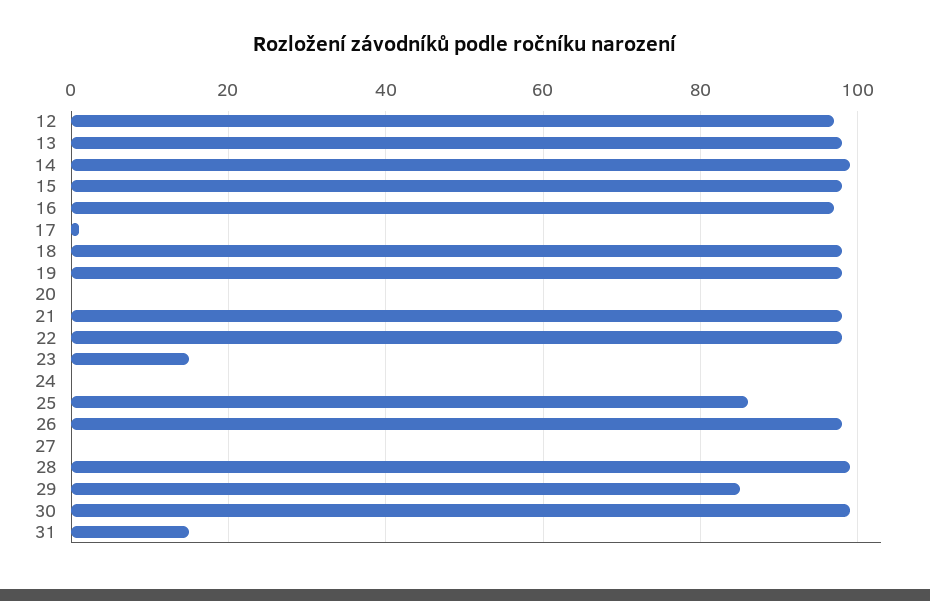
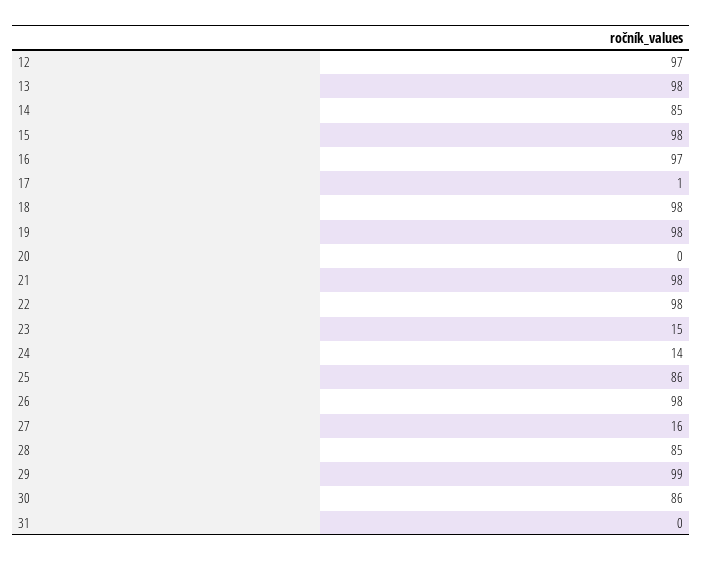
14: 100 -> 85
24: 0 -> 14
27: 0 -> 16
28: 100 -> 85
29: 85 -> 99
30: 100 -> 86
31: 15 -> 0

